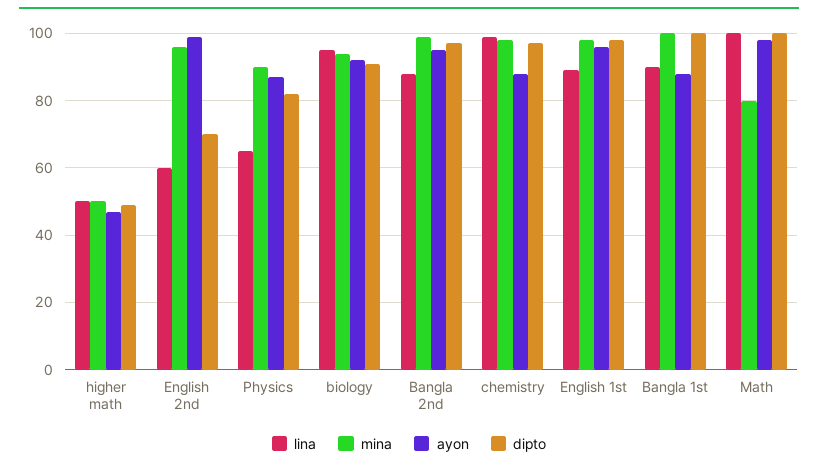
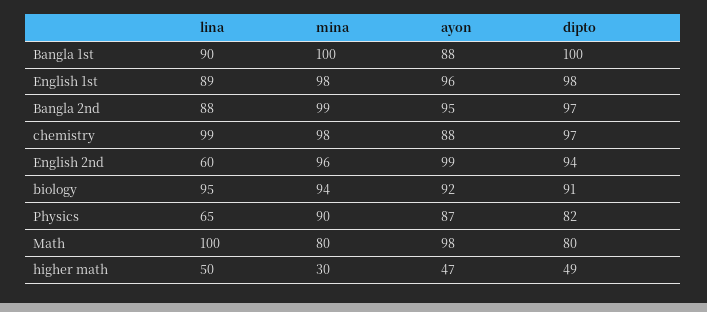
mina, higher math: 50 -> 30
dipto, English 2nd: 70 -> 94
dipto, Math: 100 -> 80

